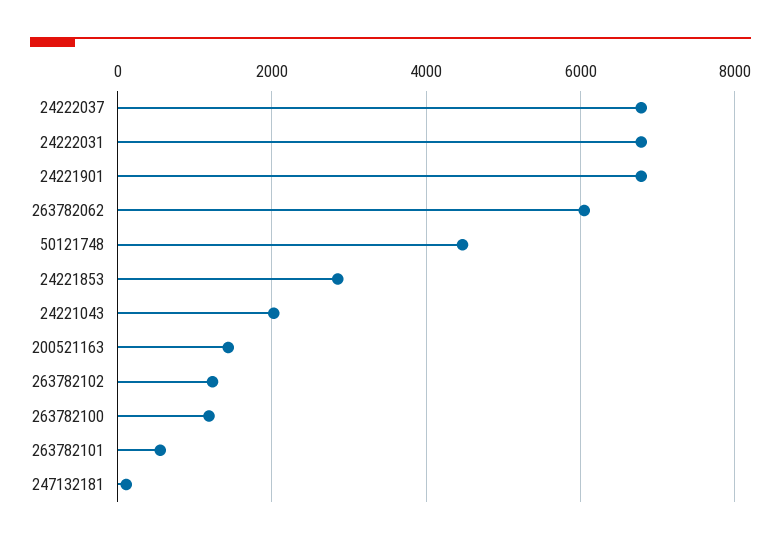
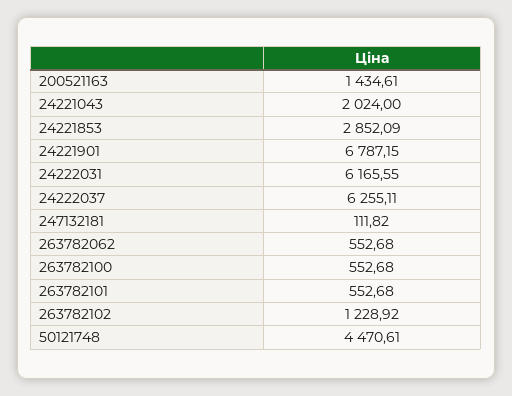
24222037: 6800 -> 6255.11
24222031: 6800 -> 6165.55
263782062: 6000 -> 552.68
263782100: 1200 -> 552.68

